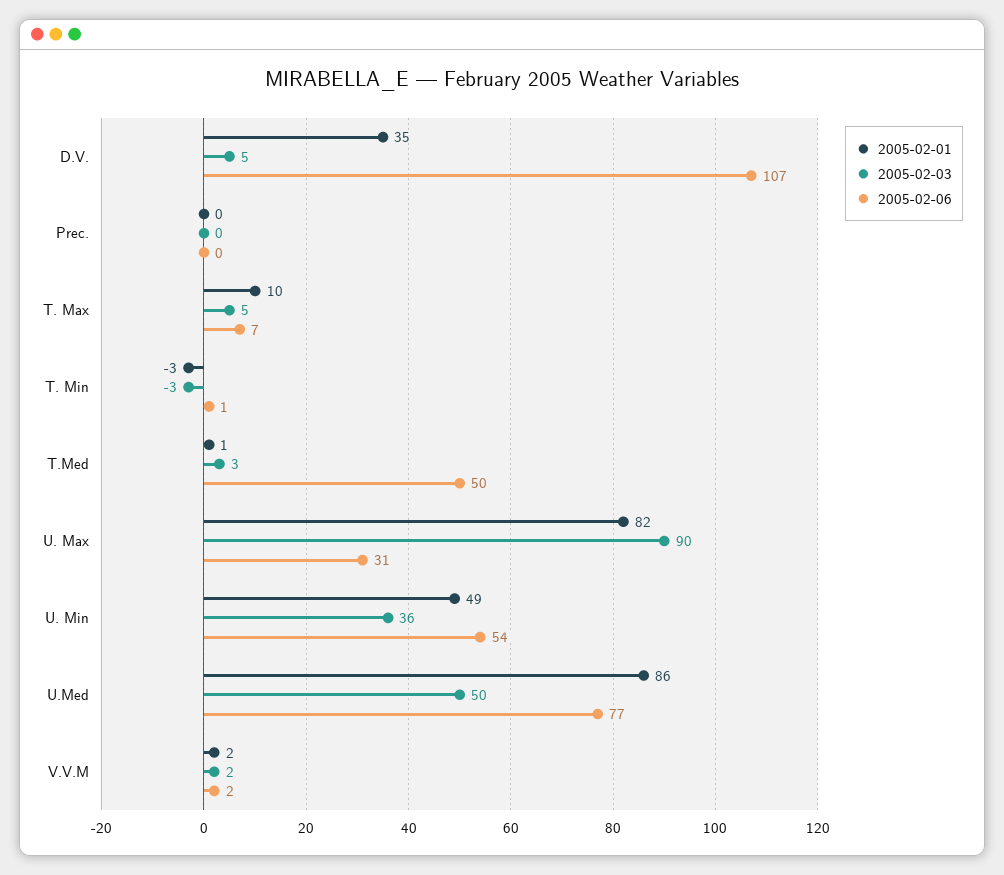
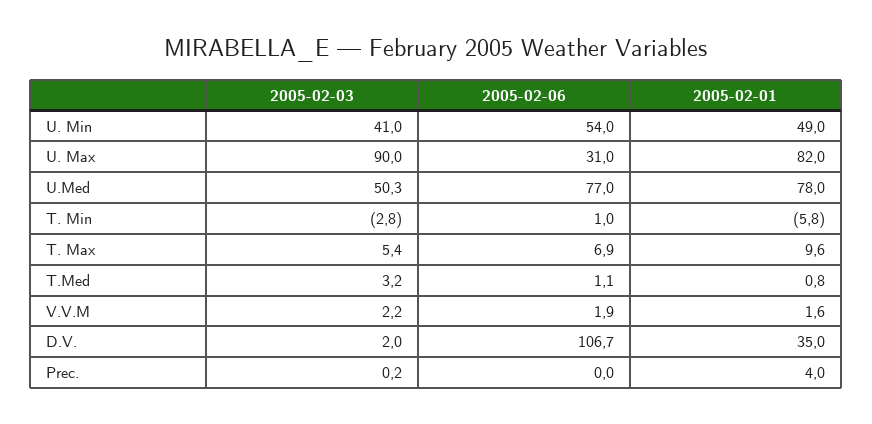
2005-02-03, D.V.: 5 -> 2
2005-02-01, Prec.: 0 -> 4
2005-02-01, T. Min: -3 -> -5.8
2005-02-06, T.Med: 50 -> 1.1
2005-02-03, U. Min: 36 -> 41
2005-02-01, U.Med: 86 -> 78

